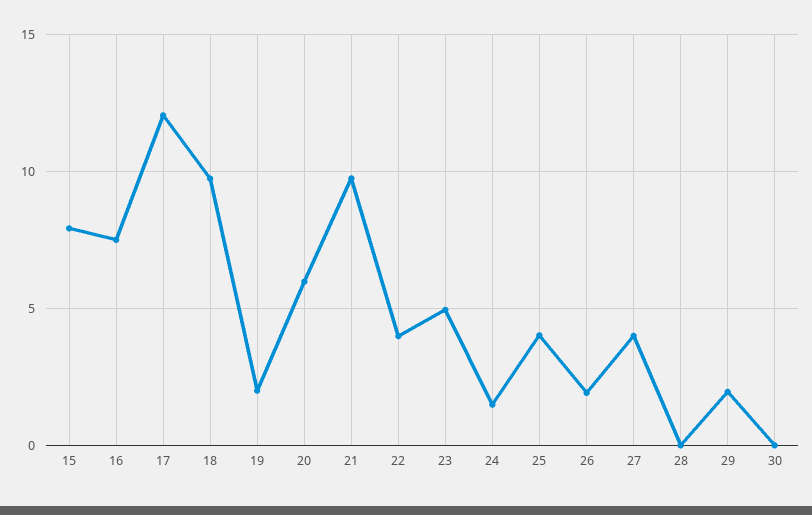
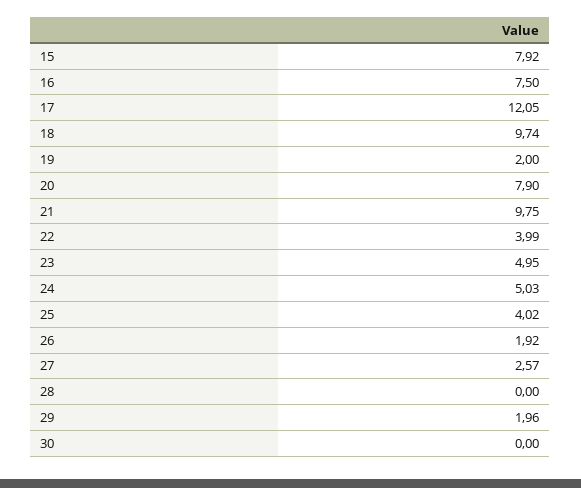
20: 6 -> 7.9
24: 1.5 -> 5.03
27: 4 -> 2.57

